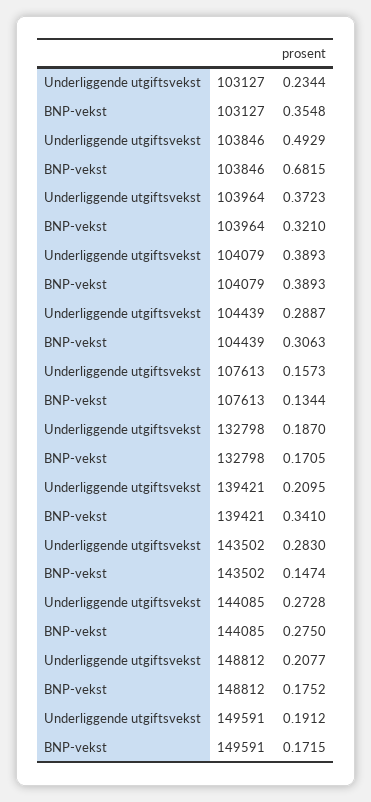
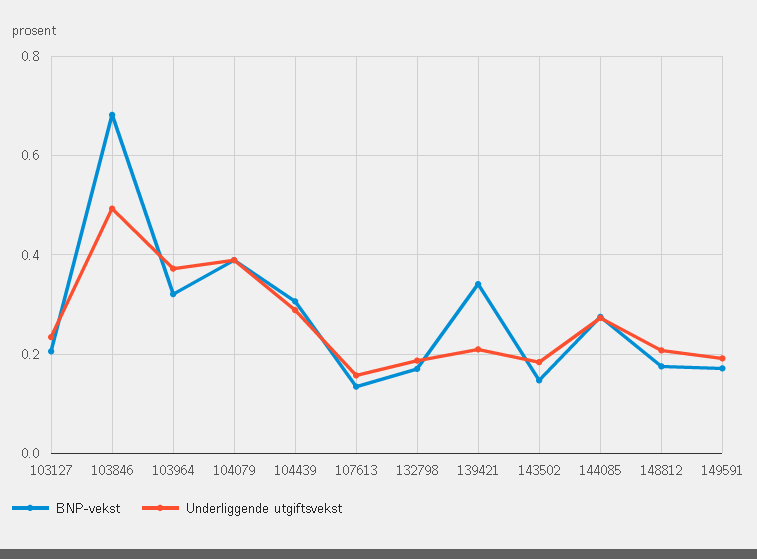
BNP-vekst, 103127: 0.3548 -> 0.2
Underliggende utgiftsvekst, 143502: 0.283 -> 0.18

